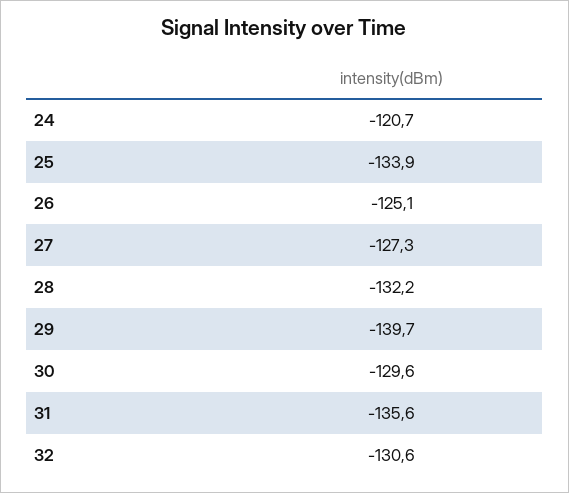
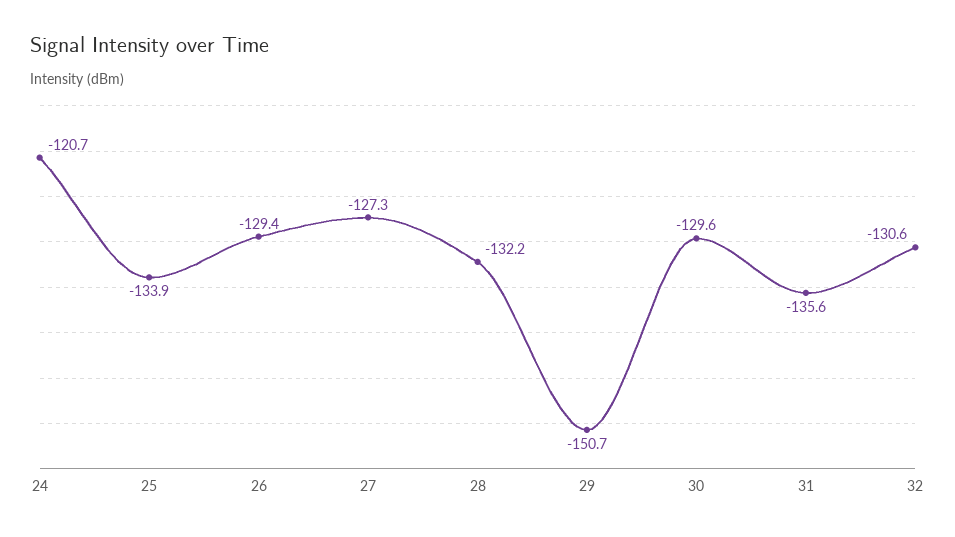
26: -125.1 -> -129.4
29: -139.7 -> -150.7

